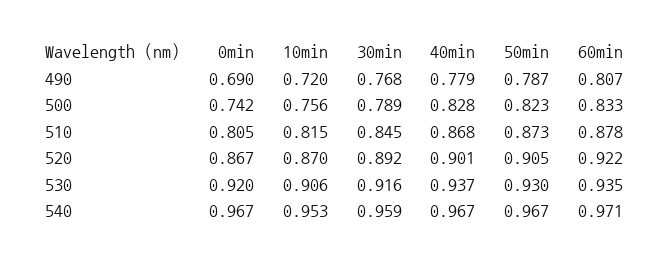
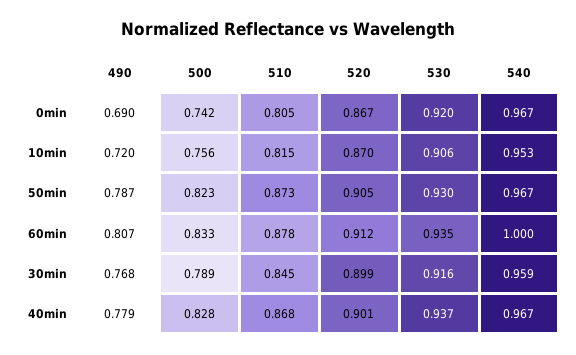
30min, 520: 0.892 -> 0.899
60min, 520: 0.922 -> 0.912
60min, 540: 0.971 -> 1

